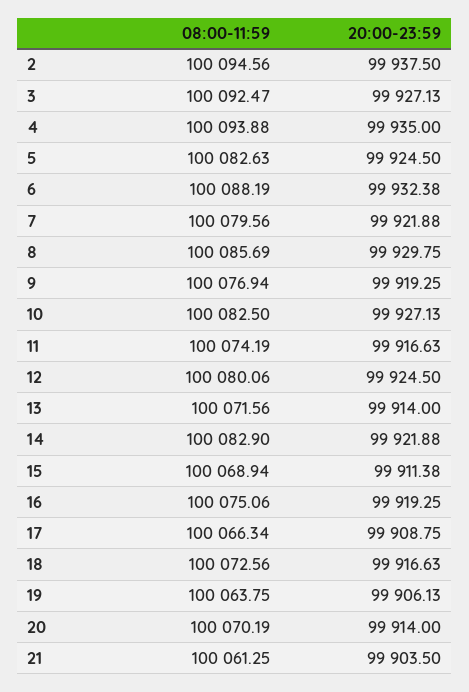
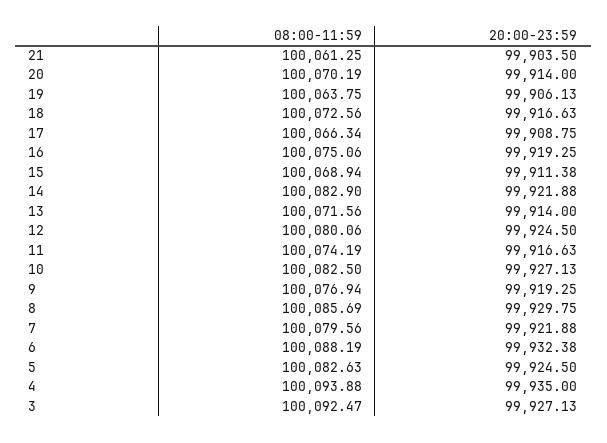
08:00-11:59, 2: 100094.56 -> none
20:00-23:59, 2: 99937.5 -> none

